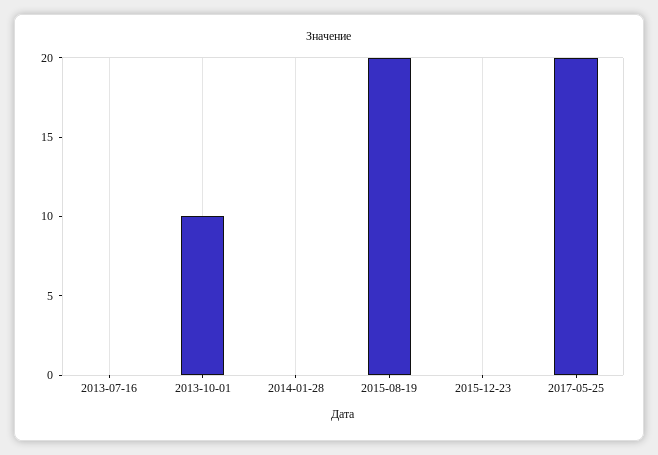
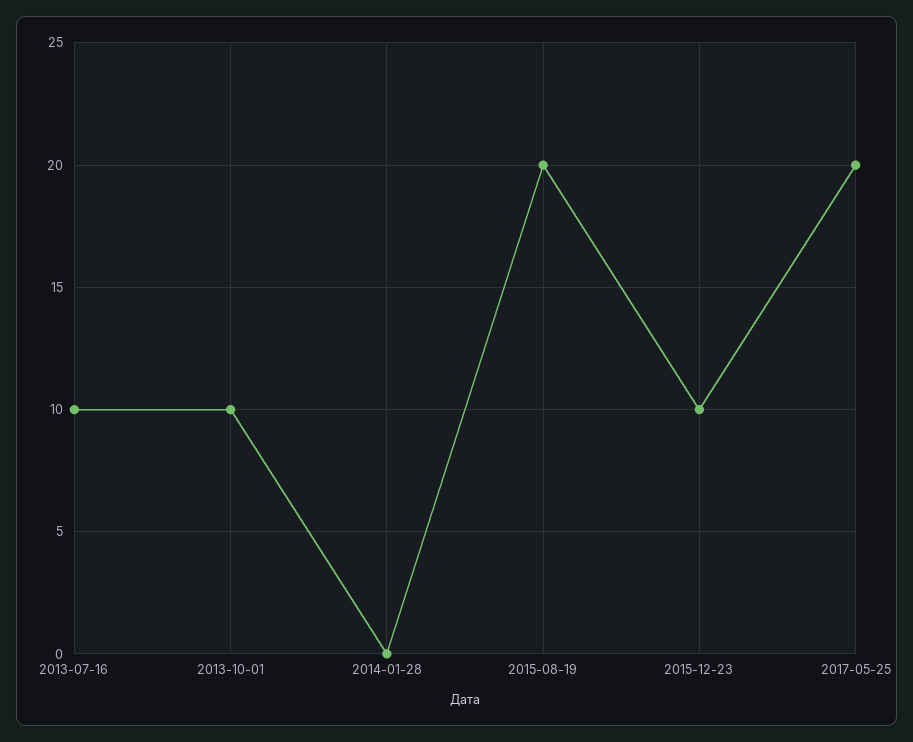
2013-07-16: 0 -> 10
2015-12-23: 0 -> 10

